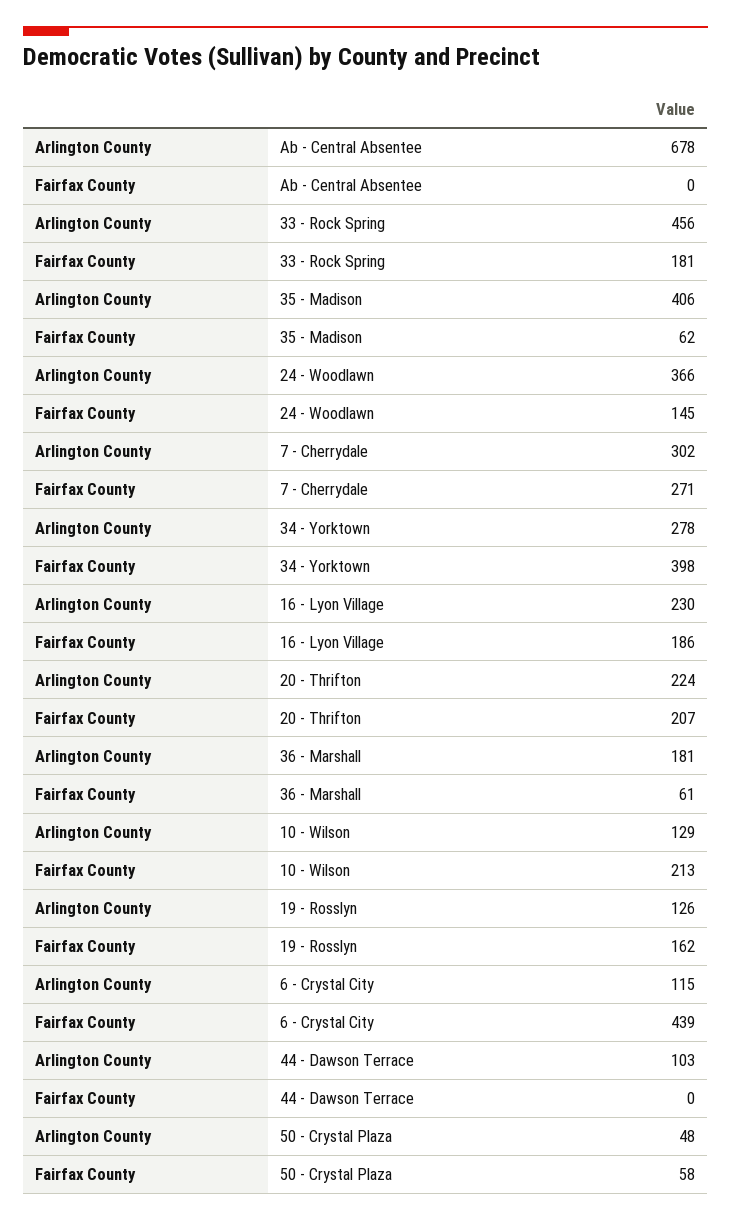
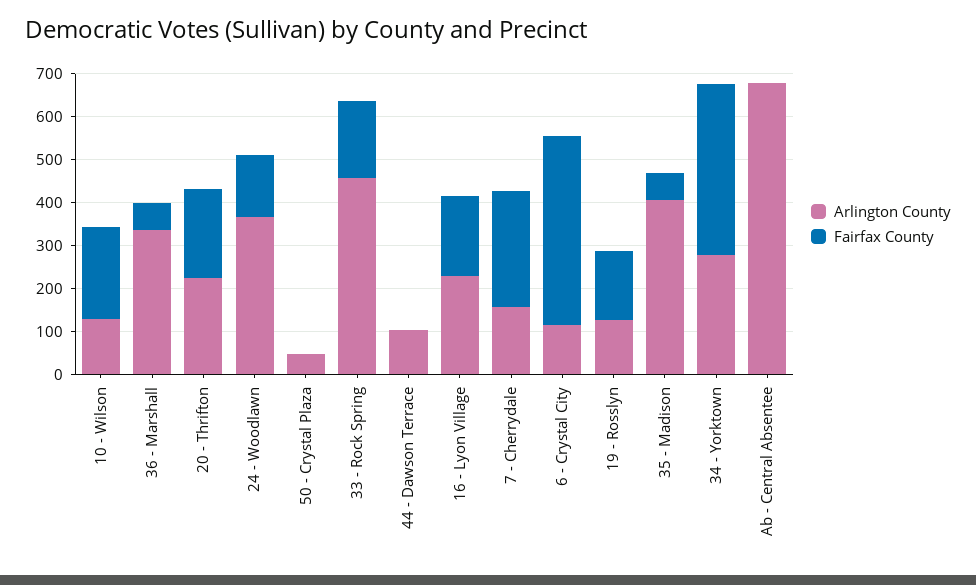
Arlington County, 7 - Cherrydale: 302 -> 160
Arlington County, 36 - Marshall: 181 -> 340
Fairfax County, 50 - Crystal Plaza: 58 -> 0

